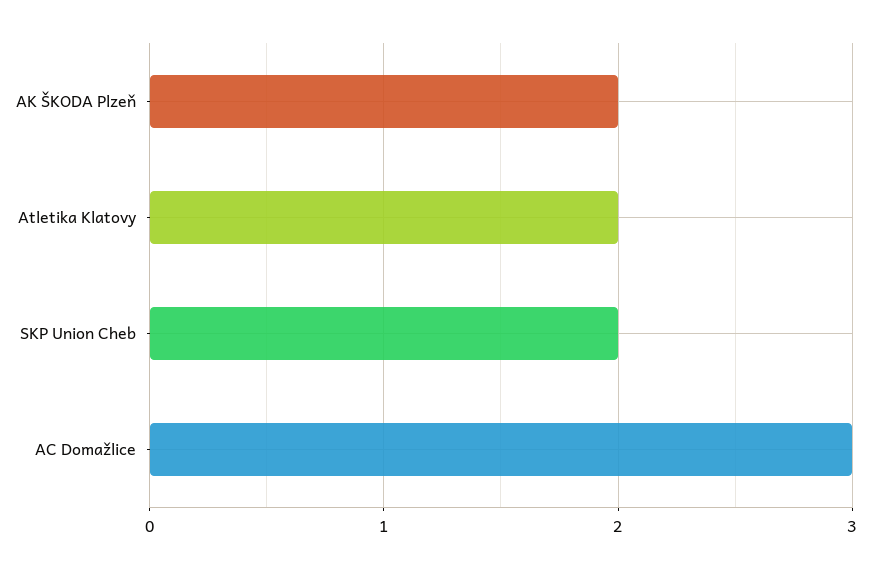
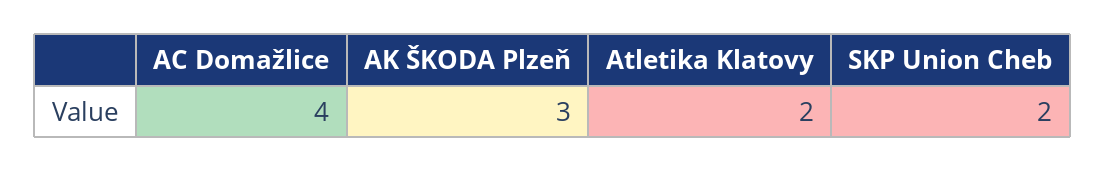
AK ŠKODA Plzeň: 2 -> 3
AC Domažlice: 3 -> 4

